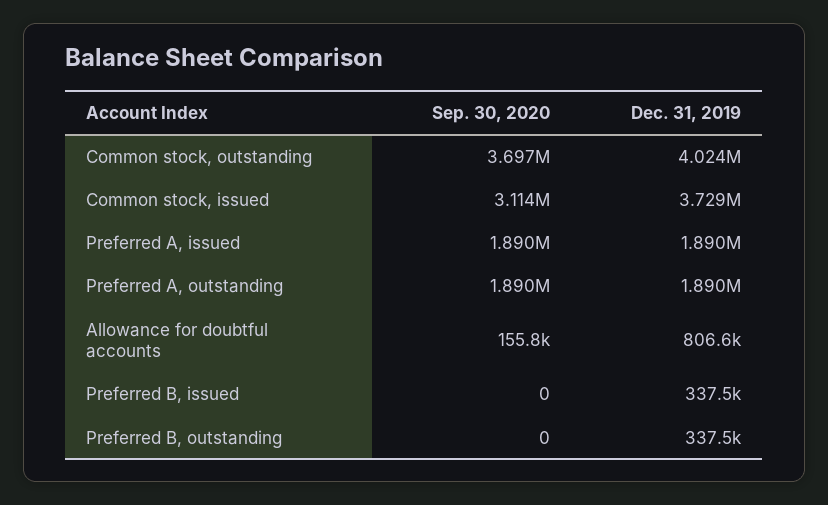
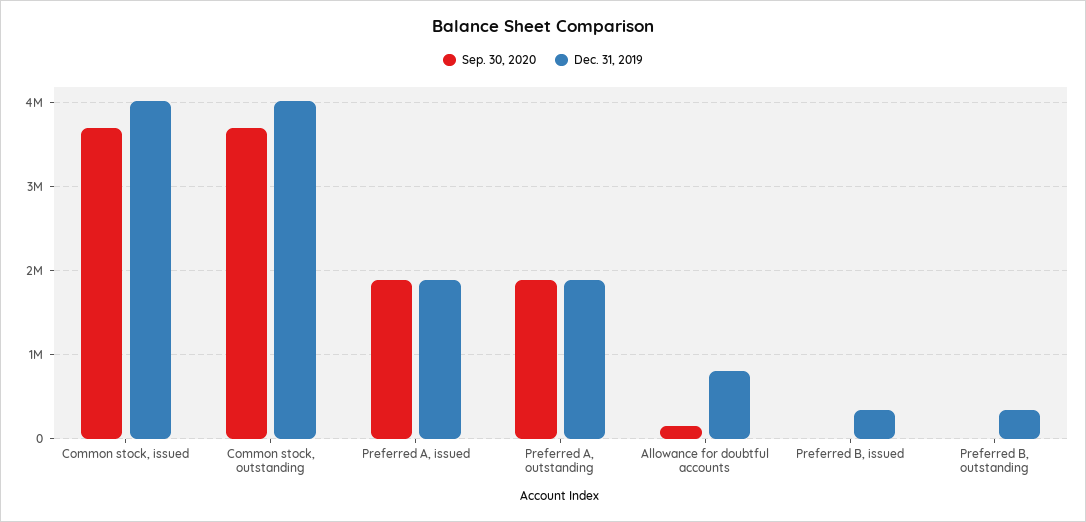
Sep. 30, 2020, Common stock, issued: 3114000 -> 3700000
Dec. 31, 2019, Common stock, issued: 3729000 -> 4000000

